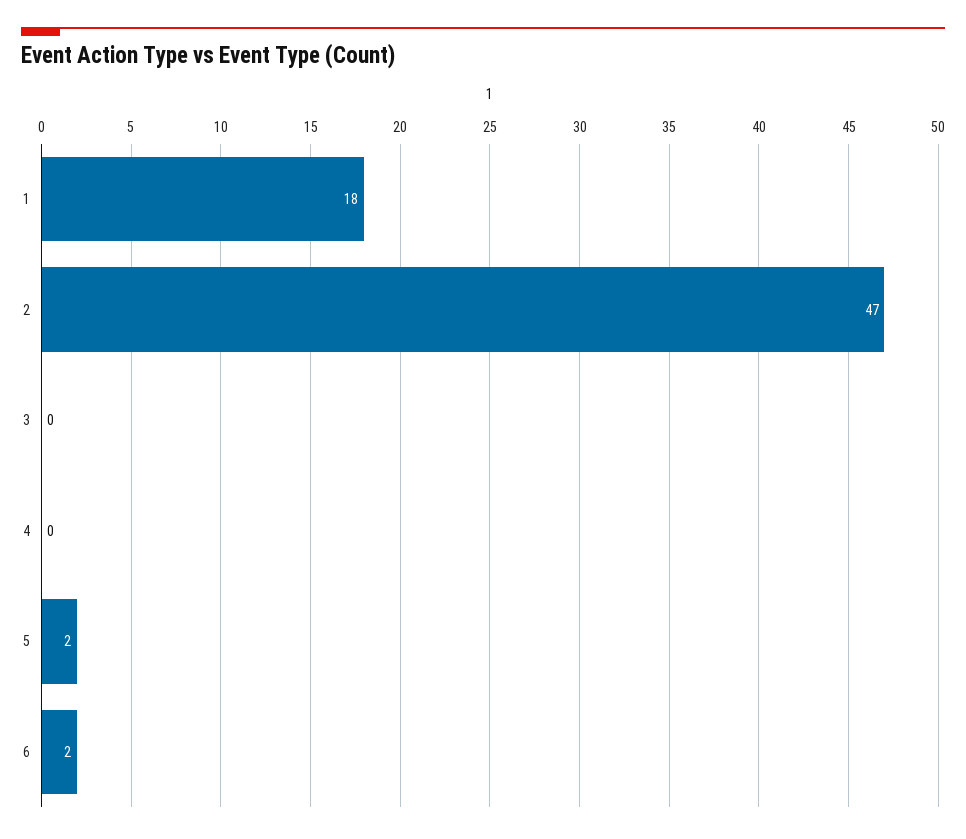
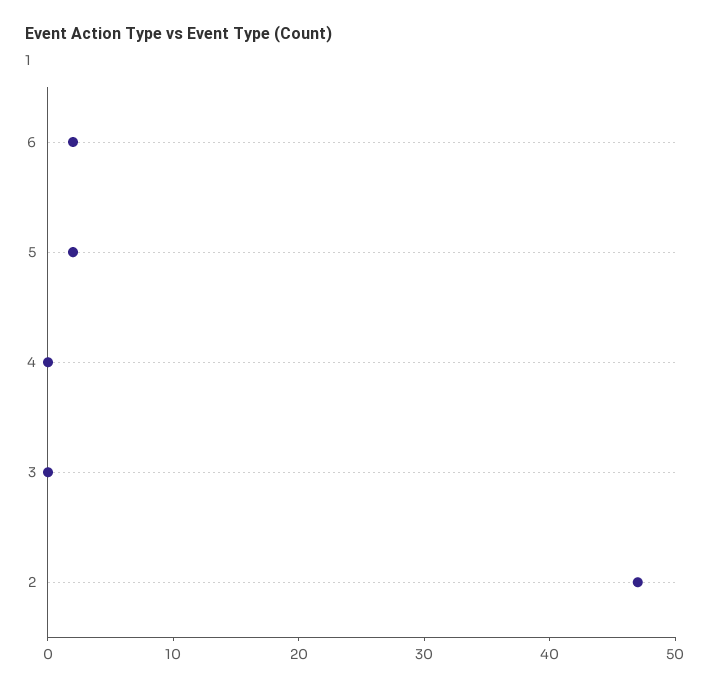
1: 18 -> none

